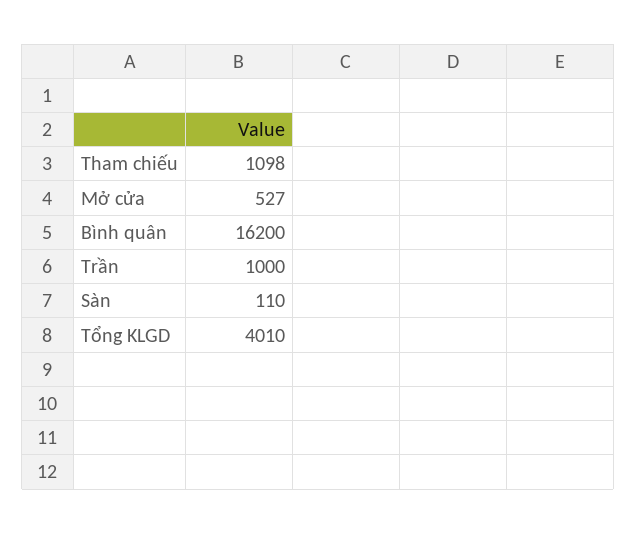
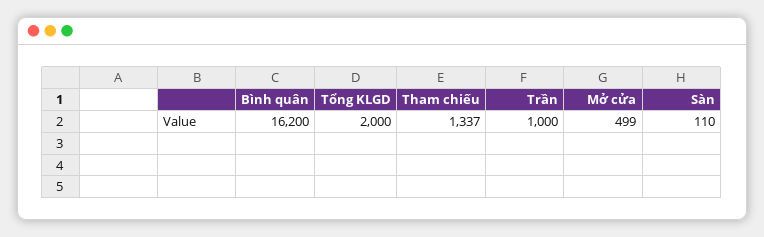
Tham chiếu: 1098 -> 1337
Mở cửa: 527 -> 499
Tổng KLGD: 4010 -> 2000

